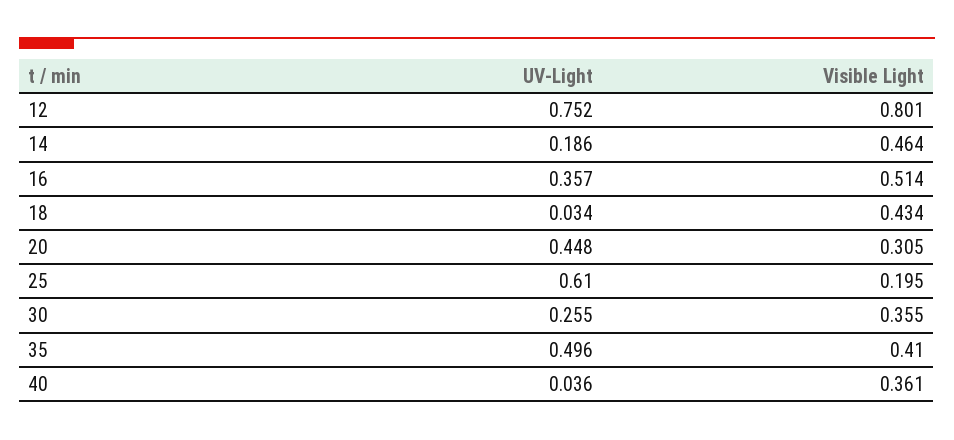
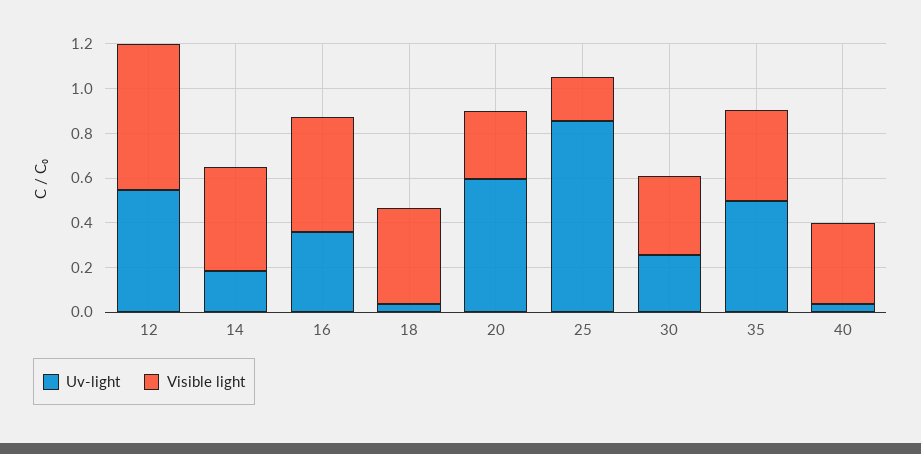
UV-Light, 12: 0.752 -> 0.55
Visible Light, 12: 0.801 -> 0.65
UV-Light, 20: 0.448 -> 0.6
UV-Light, 25: 0.61 -> 0.85

